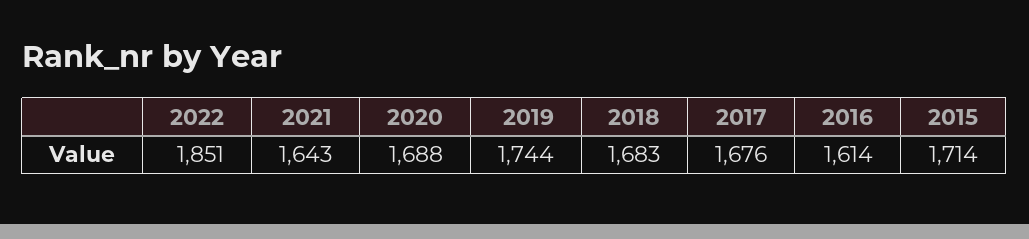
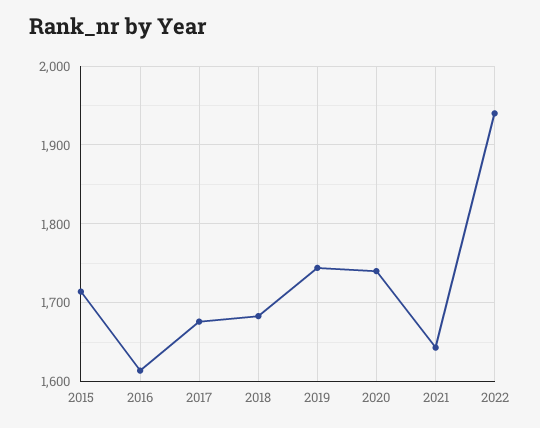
2022: 1851 -> 1940
2020: 1688 -> 1740

